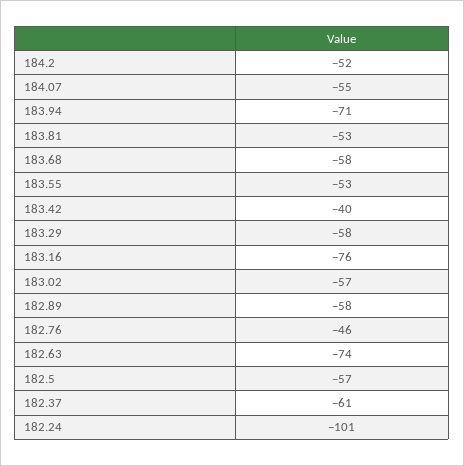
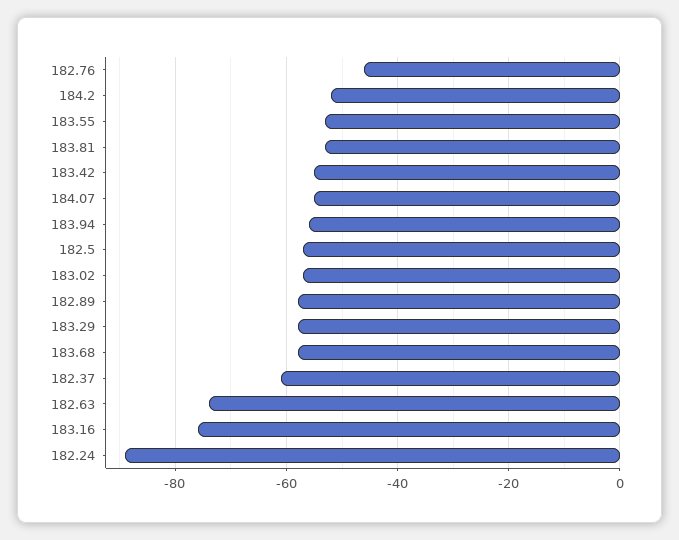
183.94: -71 -> -55
183.42: -40 -> -55
182.24: -101 -> -90

